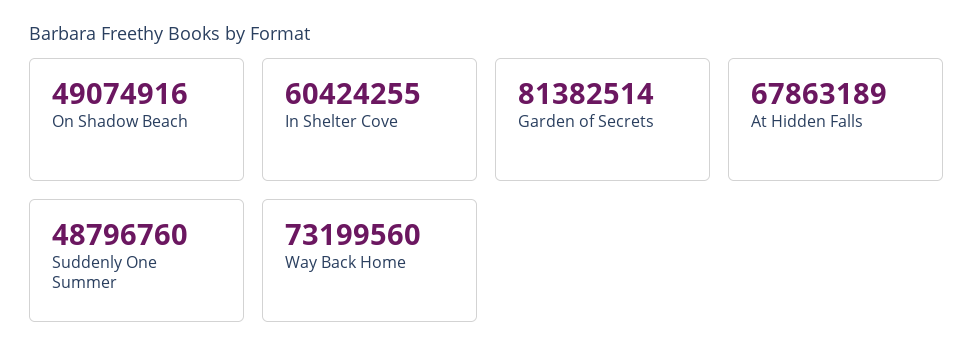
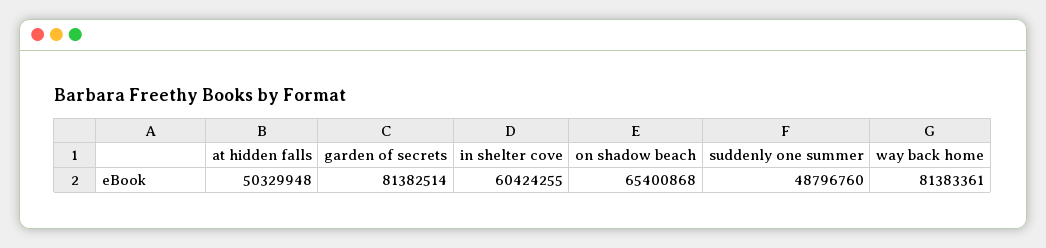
On Shadow Beach: 49074916 -> 65400868
At Hidden Falls: 67863189 -> 50329948
Way Back Home: 73199560 -> 81383361

